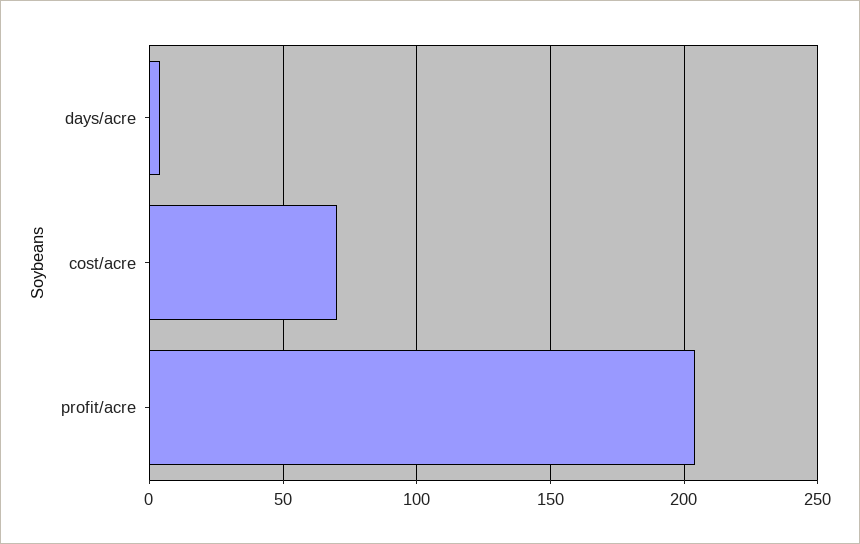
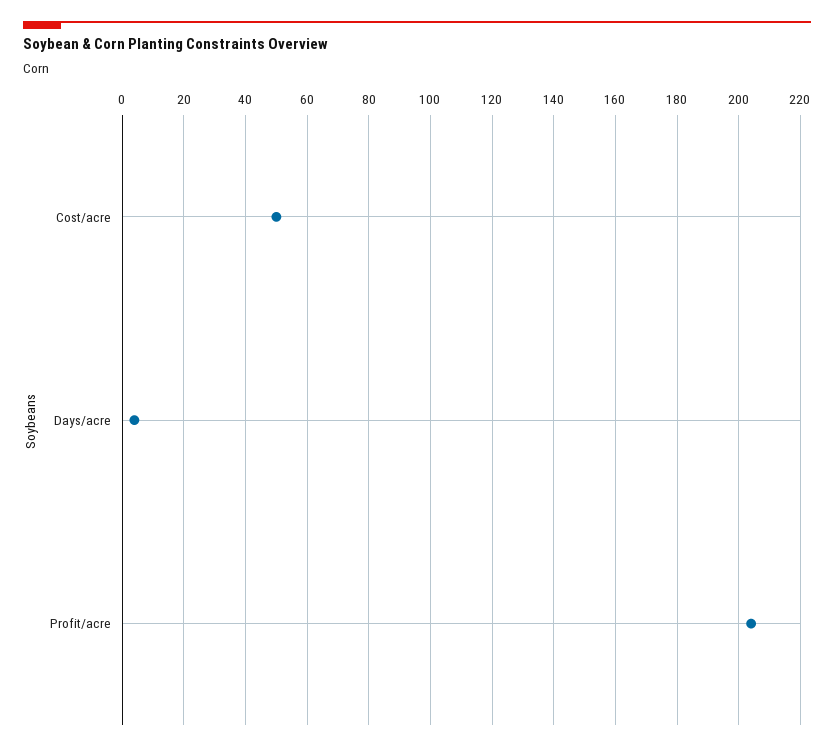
cost/acre: 70 -> 50

